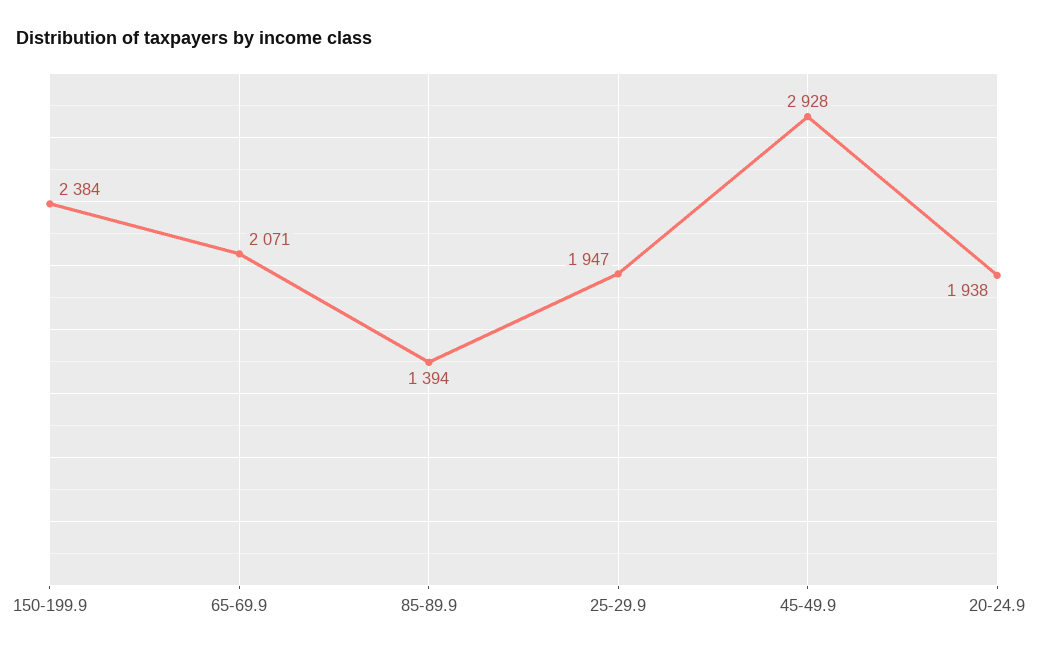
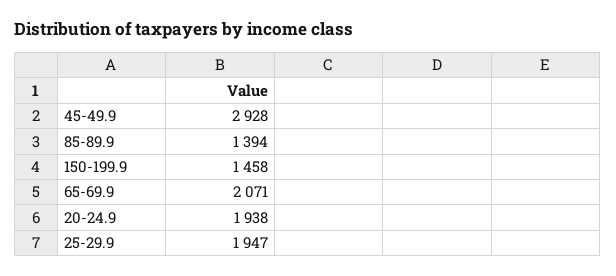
150-199.9: 2384 -> 1458

